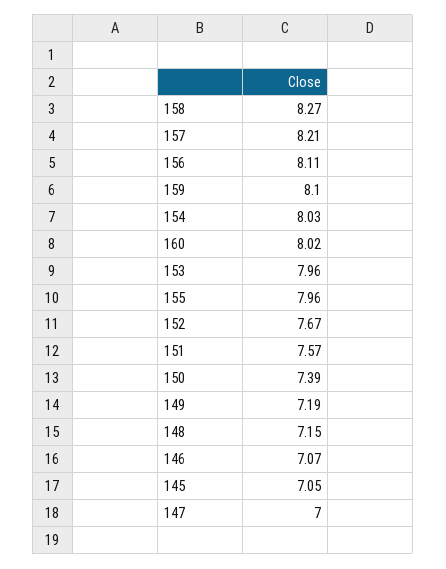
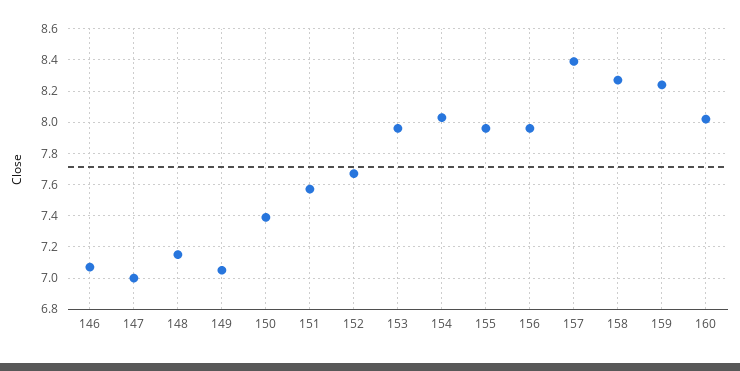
157: 8.21 -> 8.4
156: 8.11 -> 7.95
159: 8.1 -> 8.25
149: 7.19 -> 7.05
145: 7.05 -> none

